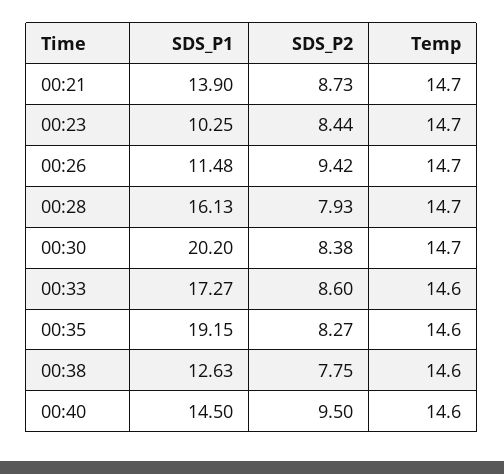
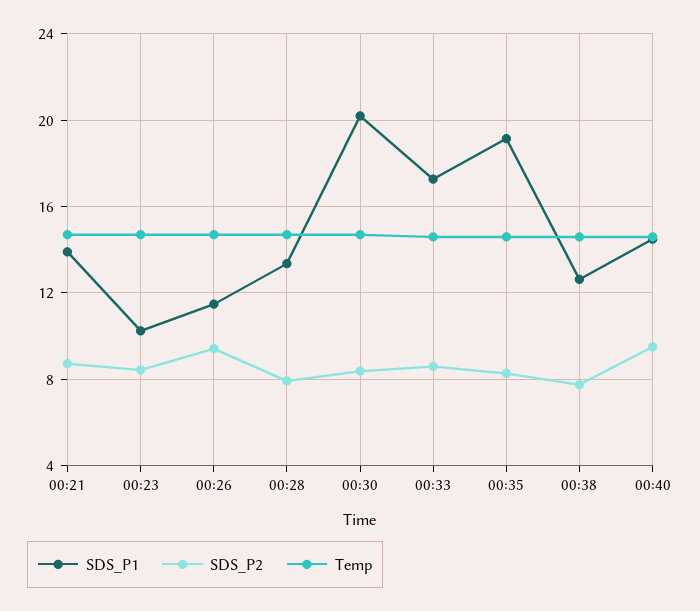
SDS_P1, 00:28: 16.13 -> 13.5

